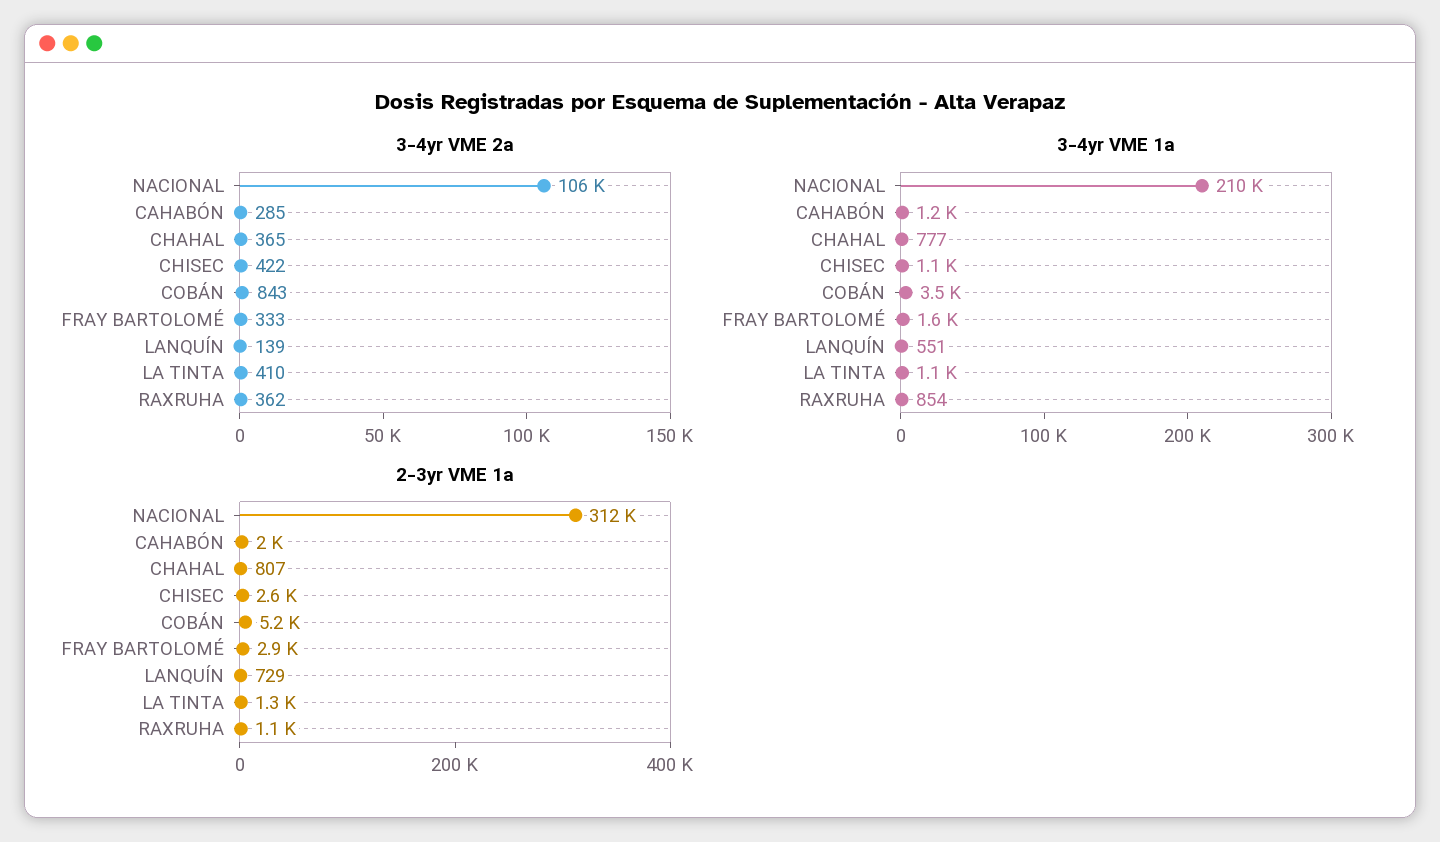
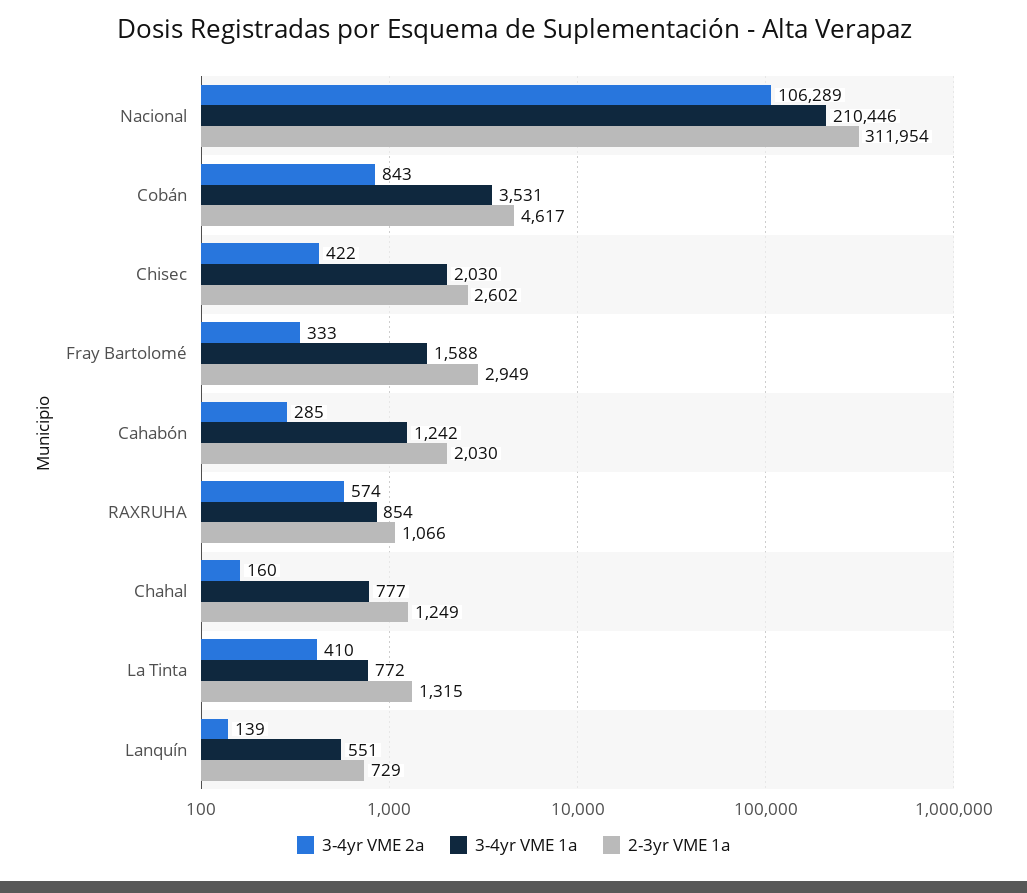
3-4yr VME 2a, CHAHAL: 365 -> 160
3-4yr VME 2a, RAXRUHA: 362 -> 574
3-4yr VME 1a, CHISEC: 1100 -> 2030
3-4yr VME 1a, LA TINTA: 1100 -> 772
2-3yr VME 1a, CHAHAL: 807 -> 1249
2-3yr VME 1a, COBÁN: 5200 -> 4617

